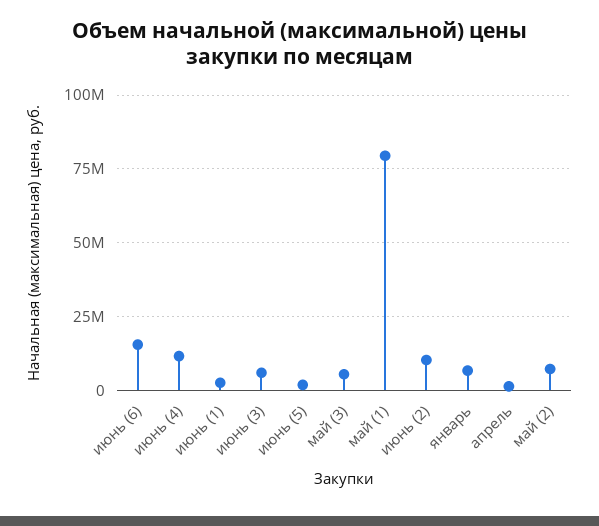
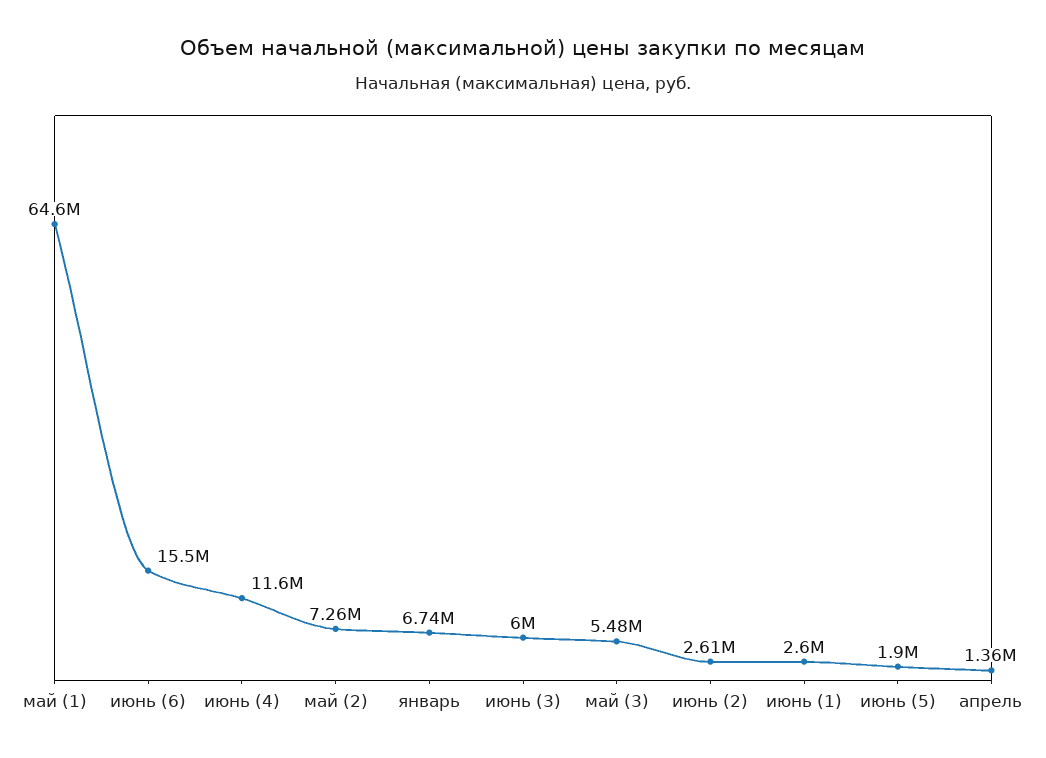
май (1): 80000000 -> 64600000
июнь (2): 10000000 -> 2610000

